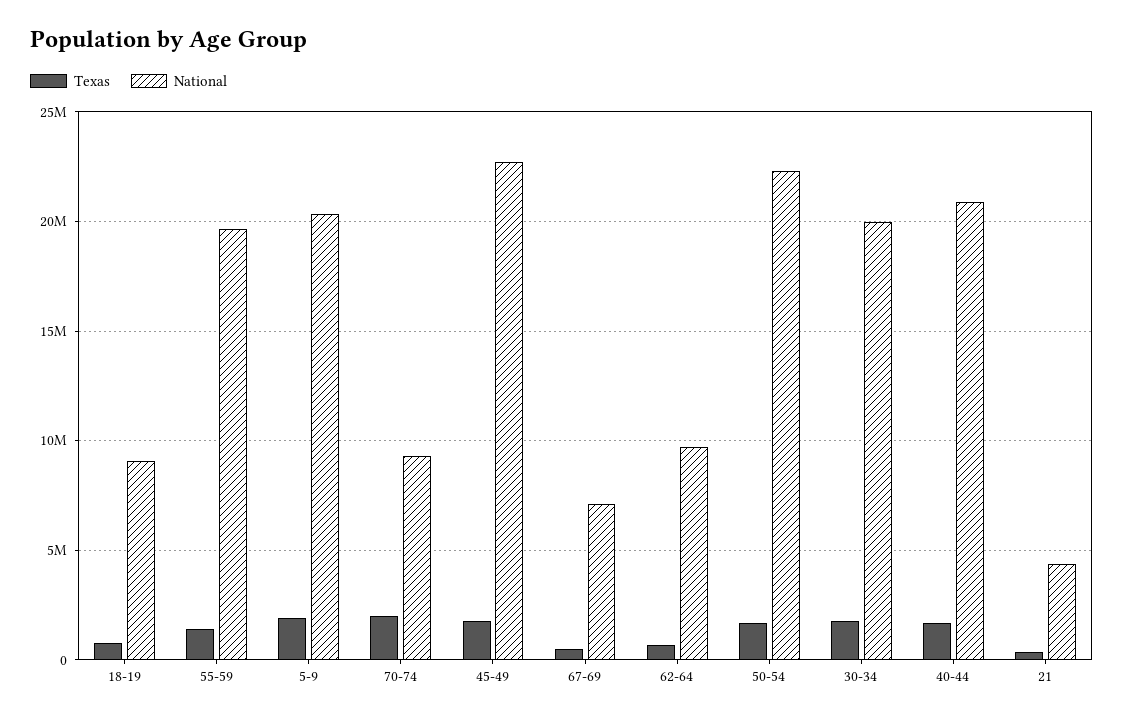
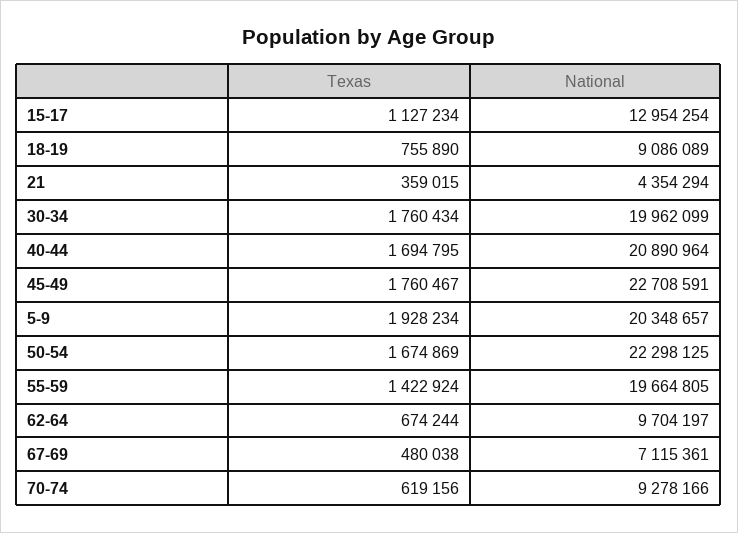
Texas, 70-74: 2000000 -> 619156
Texas, 15-17: none -> 1127234
National, 15-17: none -> 12954254

